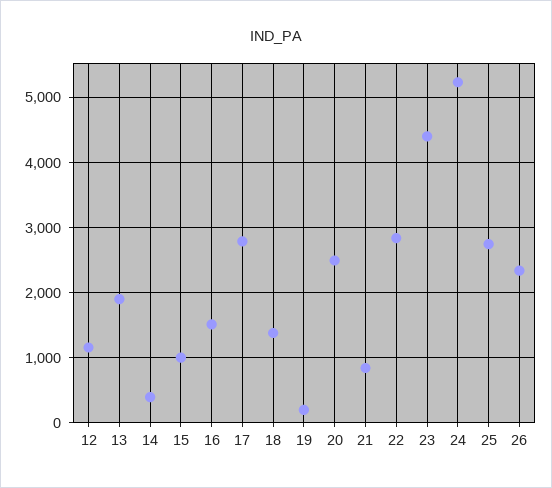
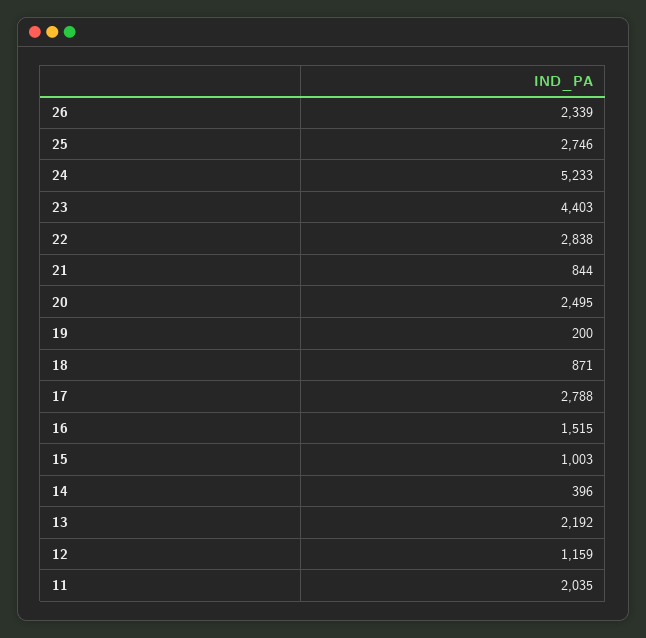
13: 1900 -> 2192
18: 1400 -> 871
11: none -> 2035

